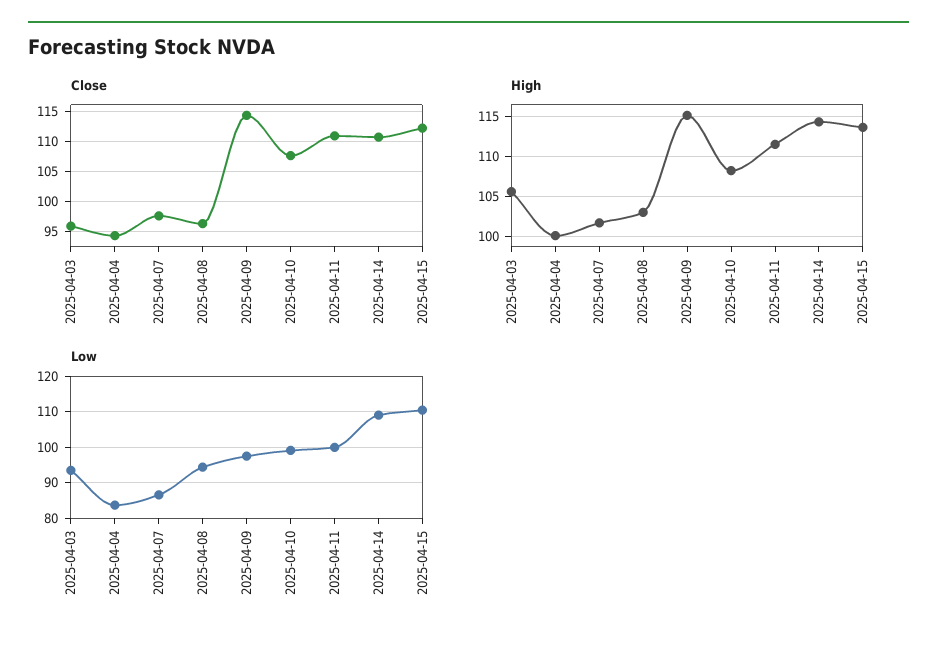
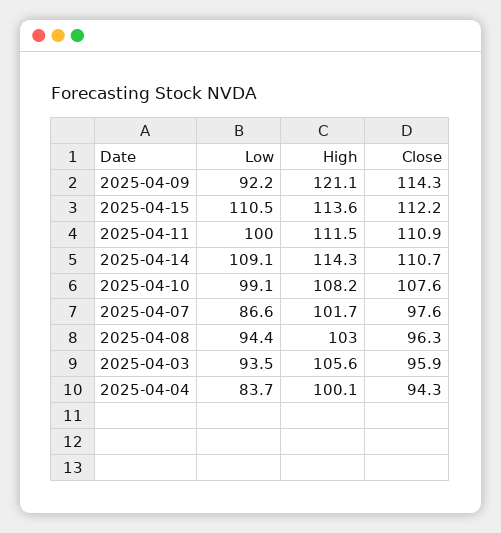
High, 2025-04-09: 115 -> 121.1
Low, 2025-04-09: 98 -> 92.2

